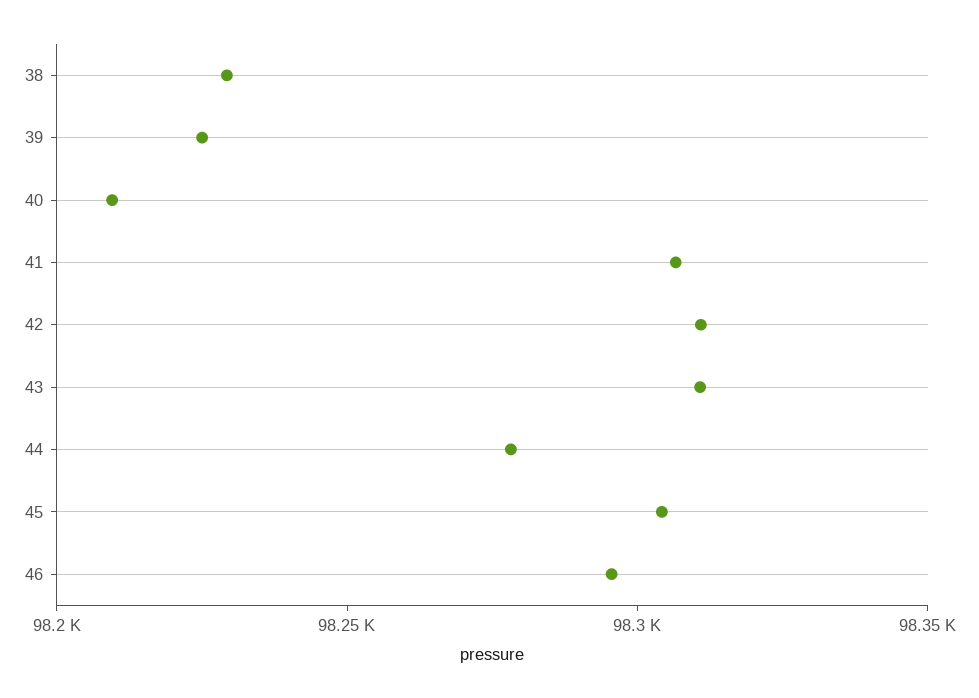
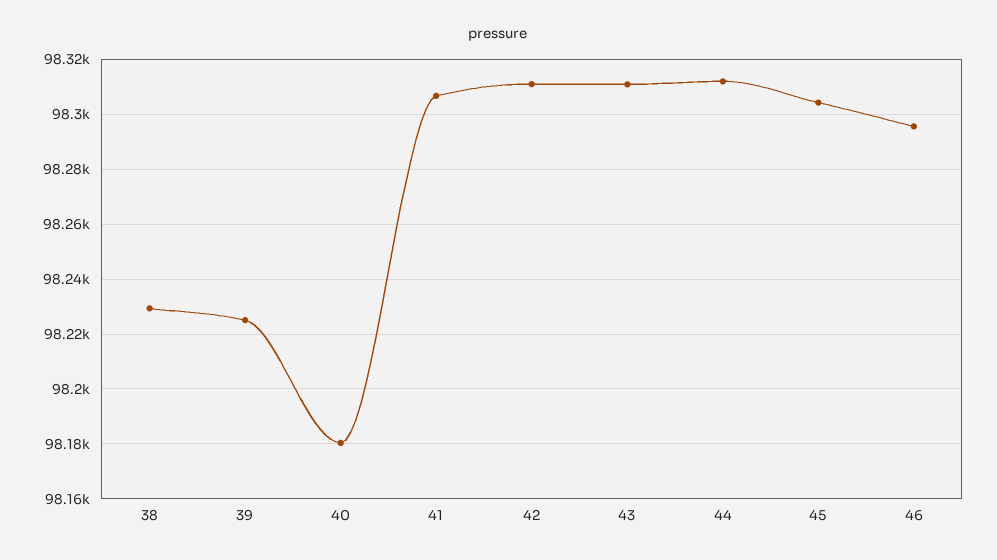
40: 98210 -> 98180
44: 98280 -> 98312.5

